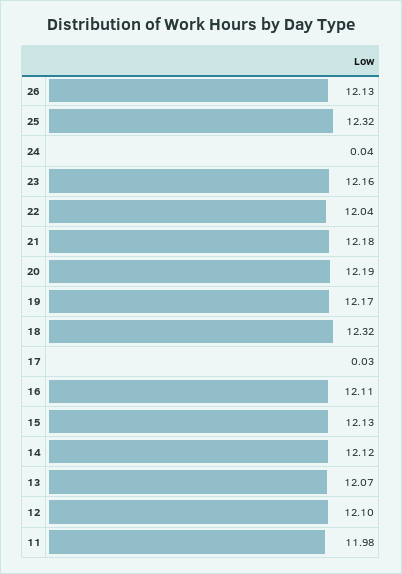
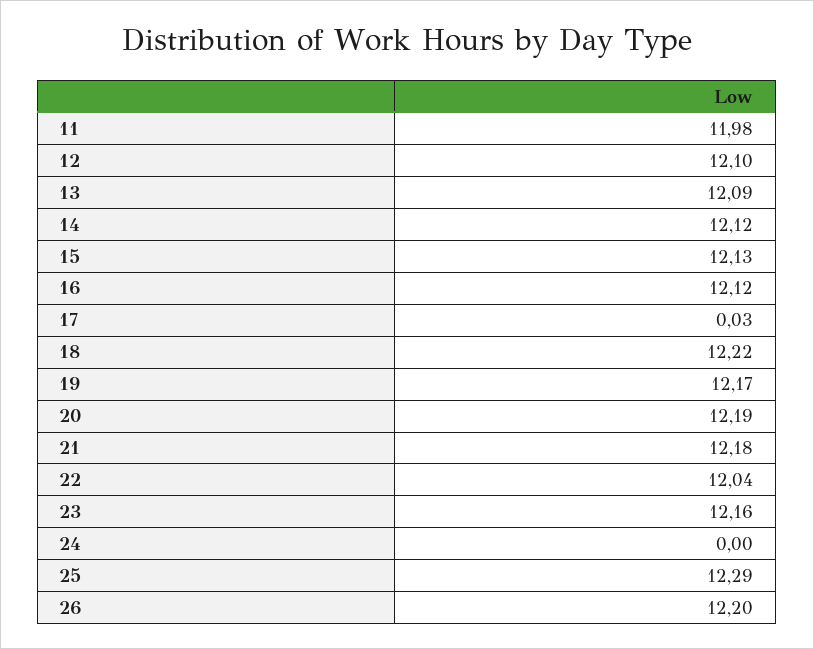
26: 12.13 -> 12.2
25: 12.32 -> 12.29
24: 0.04 -> 0
18: 12.32 -> 12.22
16: 12.11 -> 12.12
13: 12.07 -> 12.09

